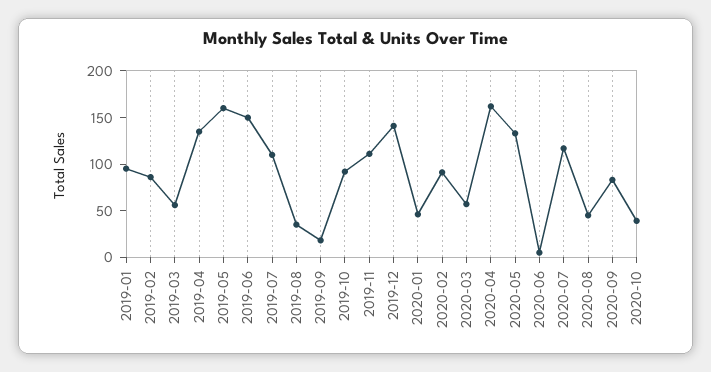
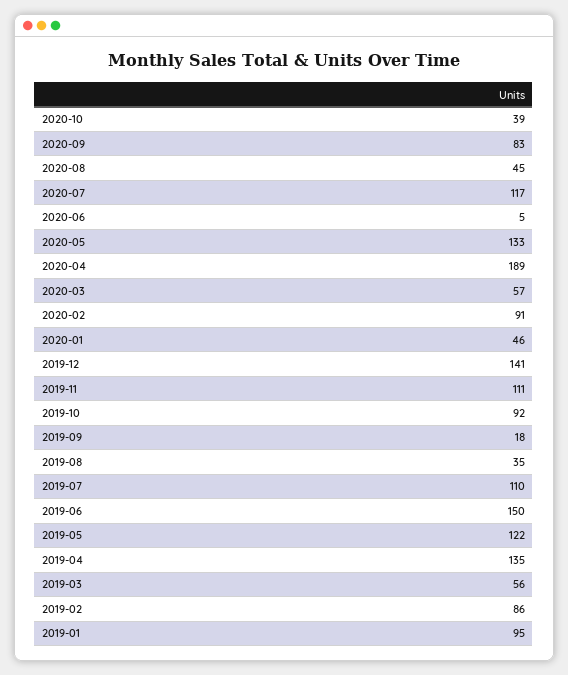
2019-05: 160 -> 122
2020-04: 160 -> 189

